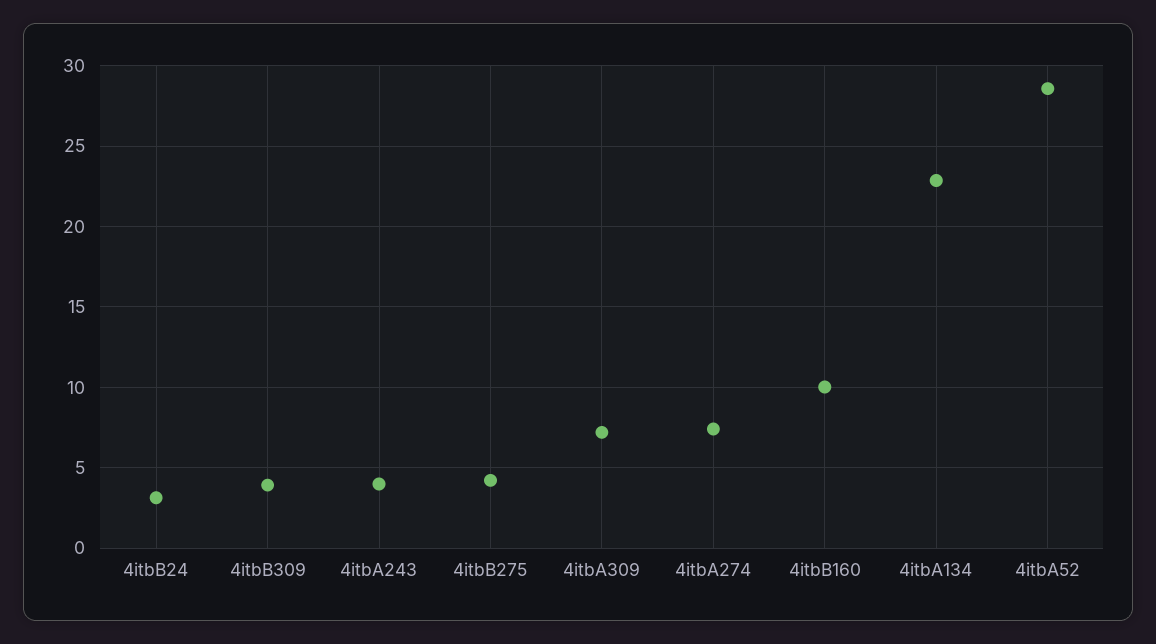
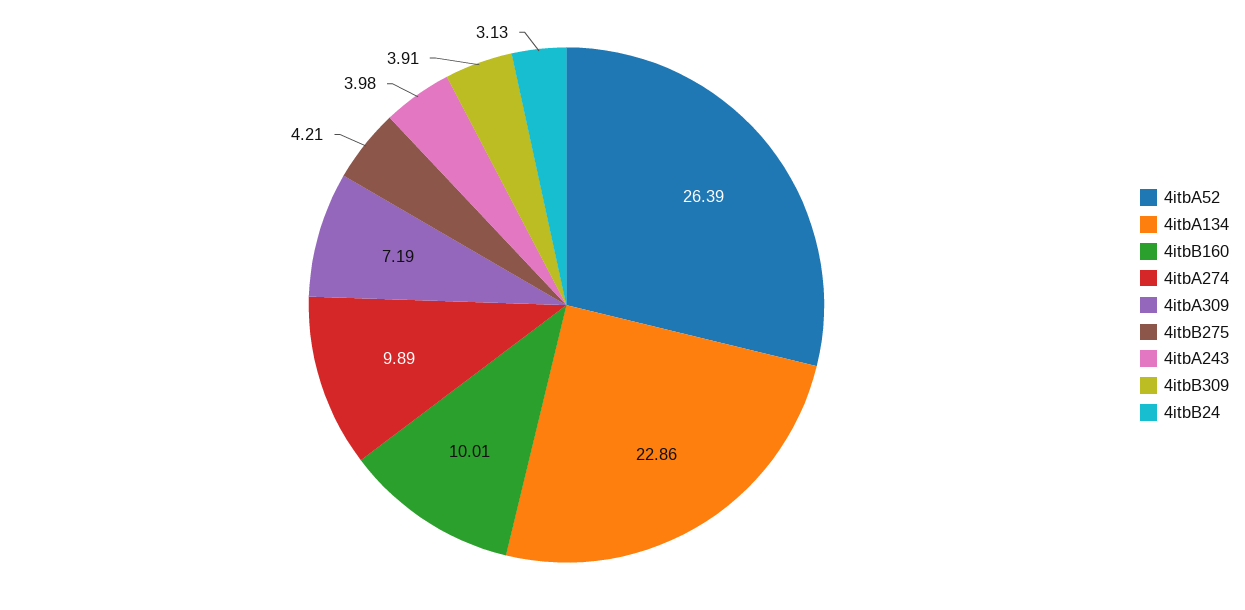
4itbA274: 7.5 -> 9.89
4itbA52: 28.5 -> 26.39

